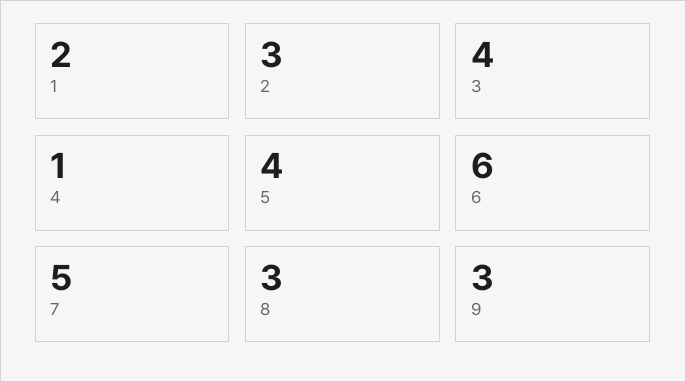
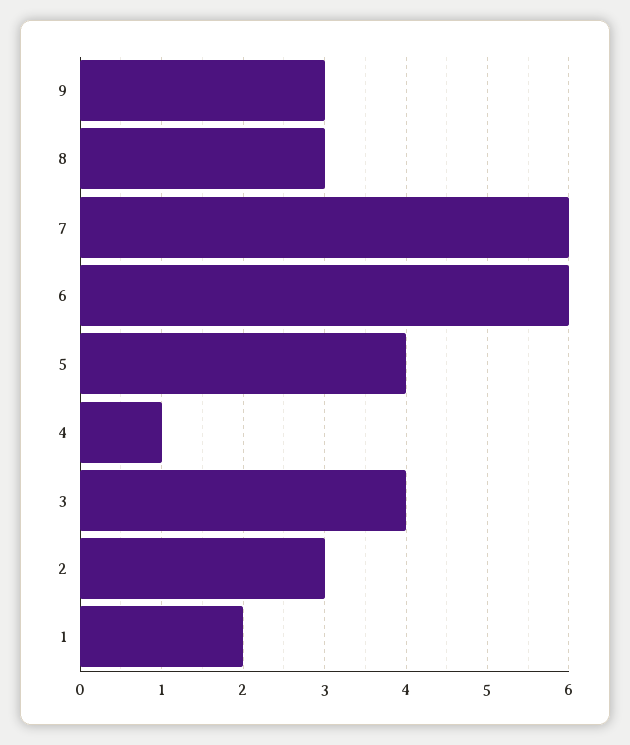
7: 5 -> 6

